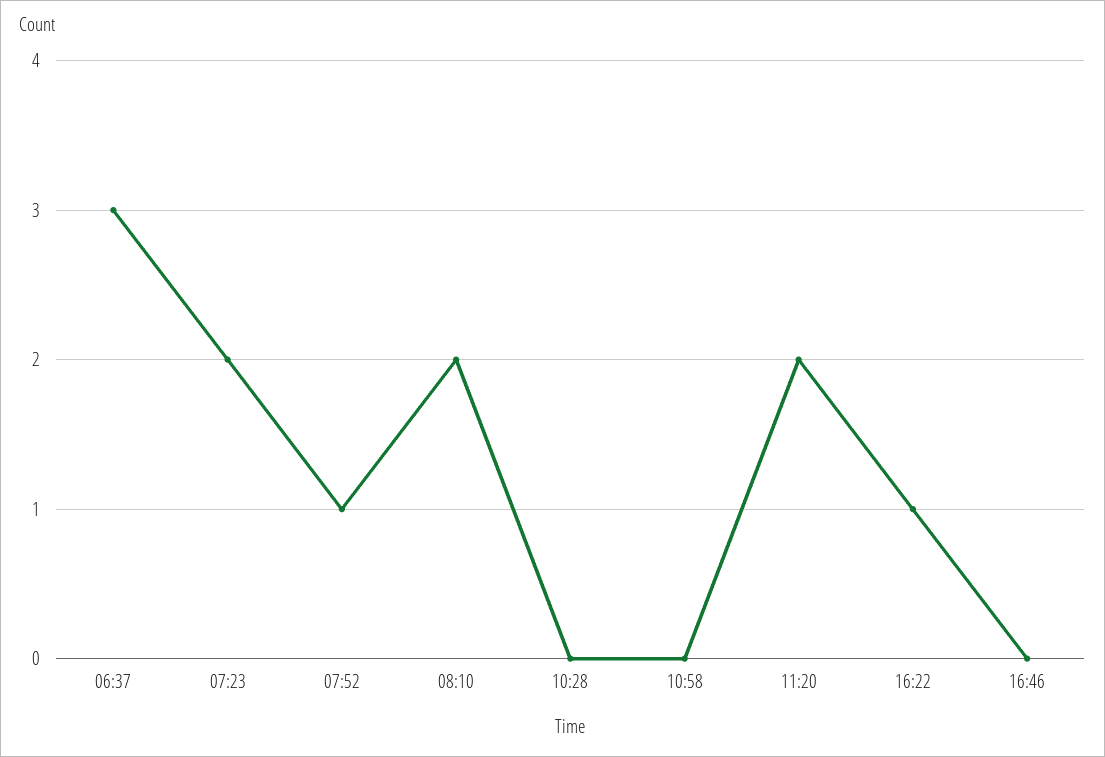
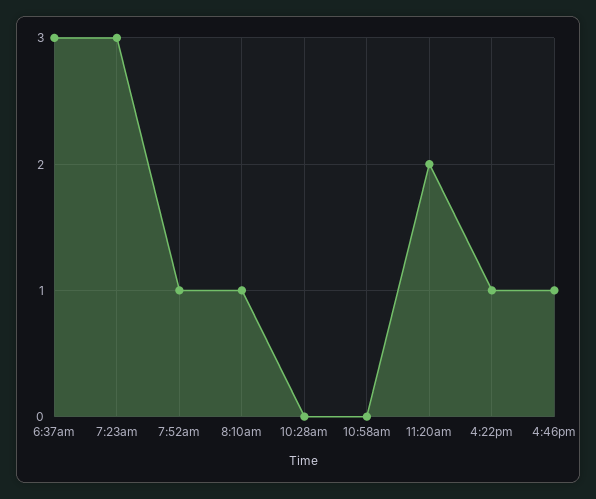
07:23: 2 -> 3
08:10: 2 -> 1
16:46: 0 -> 1

